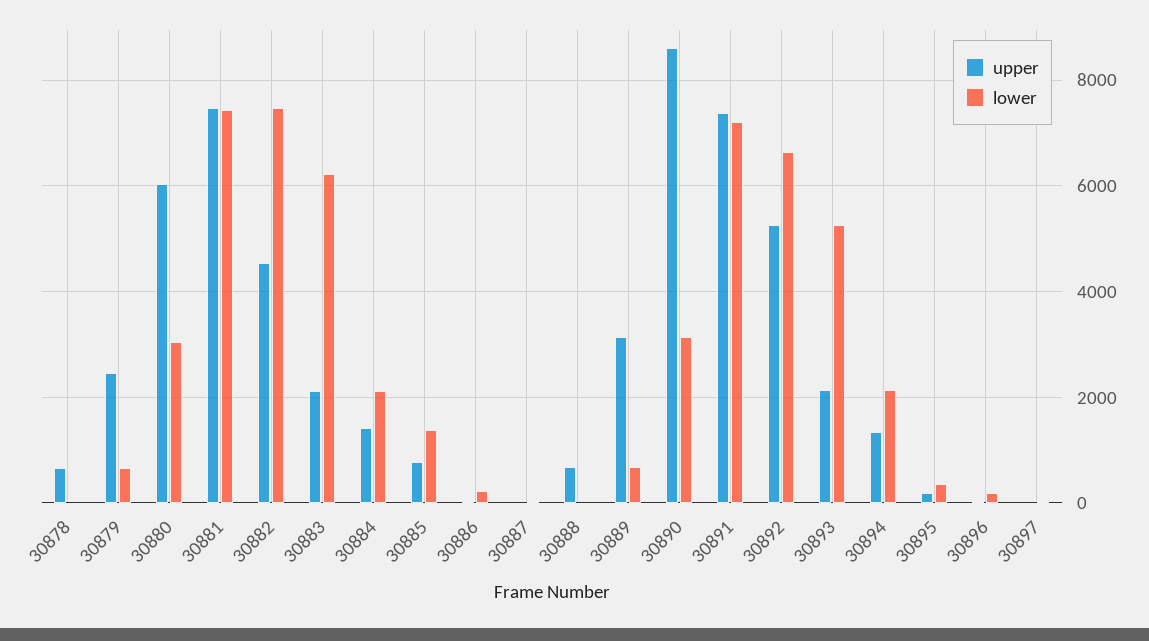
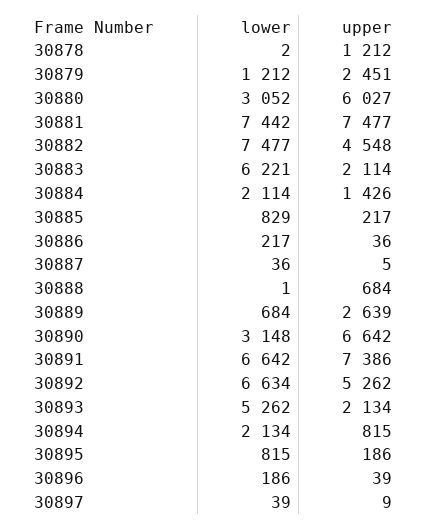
upper, 30878: 600 -> 1212
lower, 30879: 600 -> 1212
upper, 30885: 800 -> 217
lower, 30885: 1400 -> 829
upper, 30889: 3200 -> 2639
upper, 30890: 8600 -> 6642
lower, 30891: 7200 -> 6642
upper, 30894: 1400 -> 815
lower, 30895: 400 -> 815

